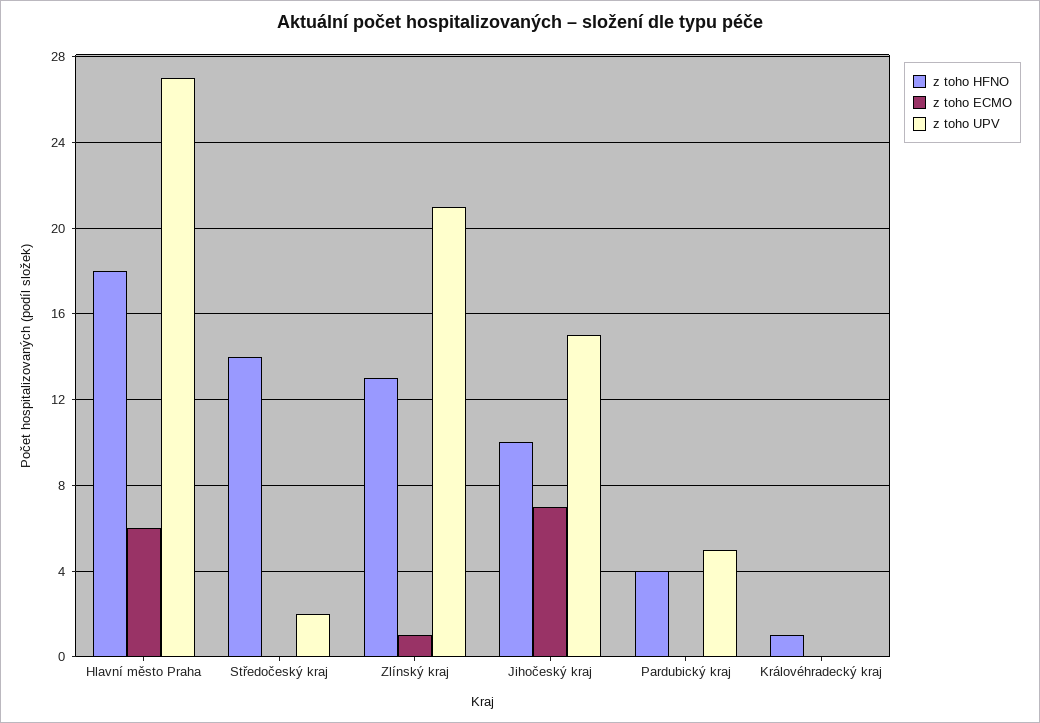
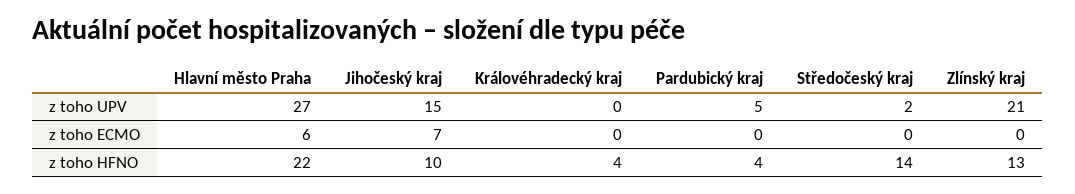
z toho HFNO, Hlavní město Praha: 18 -> 22
z toho ECMO, Zlínský kraj: 1 -> 0
z toho HFNO, Královéhradecký kraj: 1 -> 4

